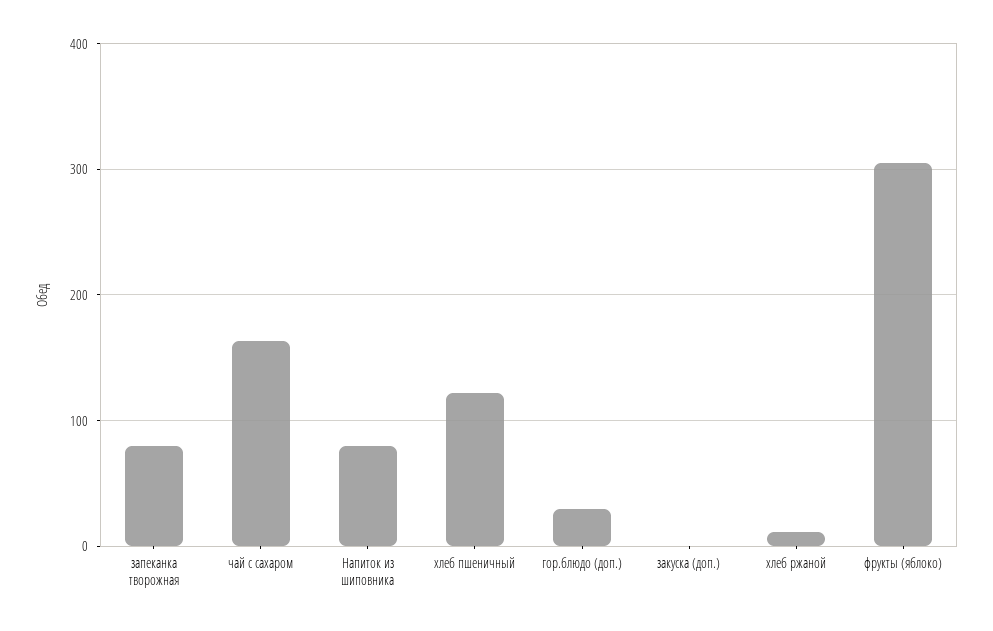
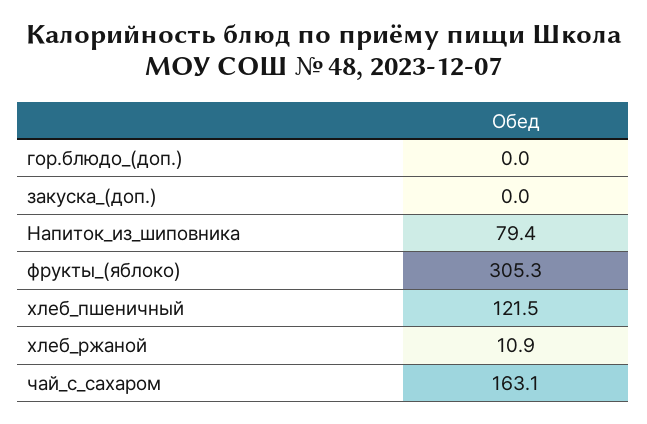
запеканка творожная: 80 -> none
гор.блюдо (доп.): 30 -> 0

